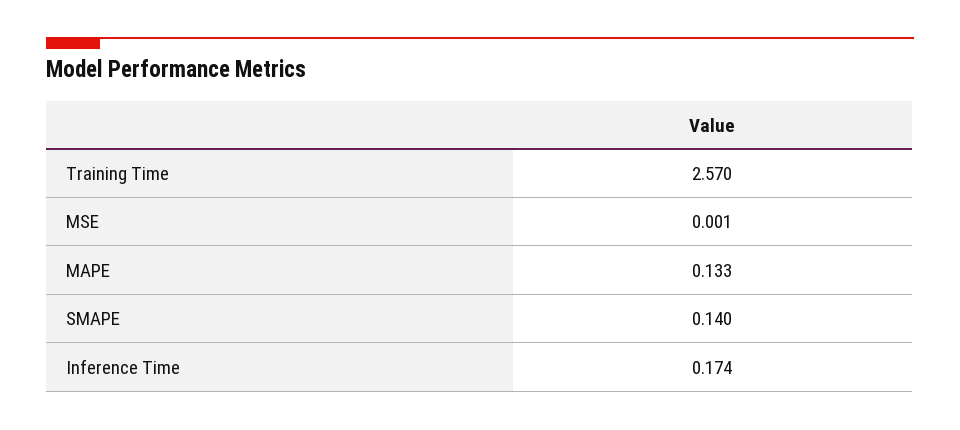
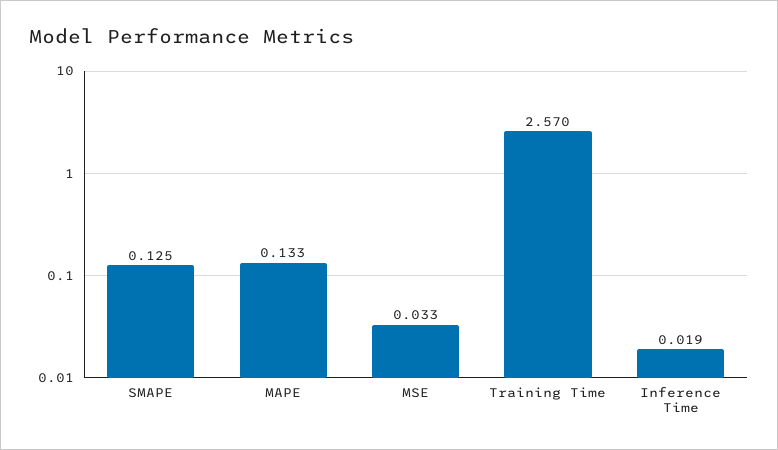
MSE: 0.001 -> 0.033
SMAPE: 0.14 -> 0.125
Inference Time: 0.174 -> 0.019

